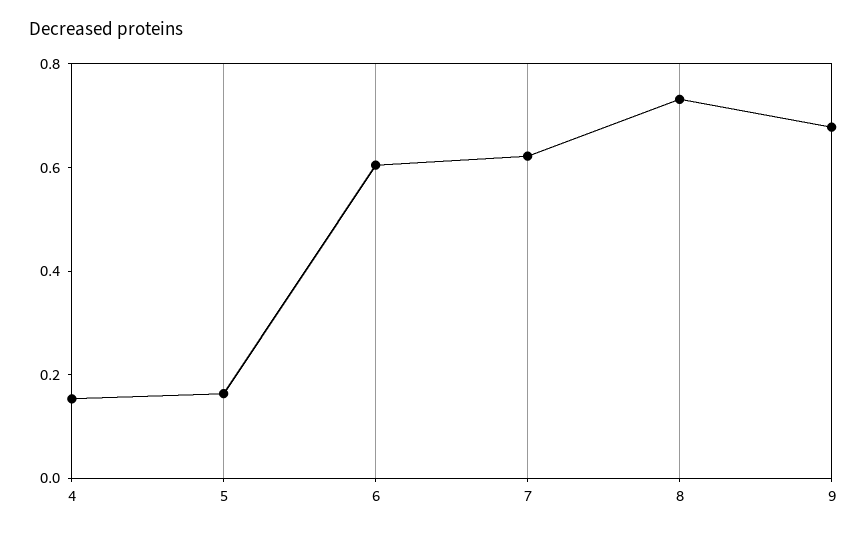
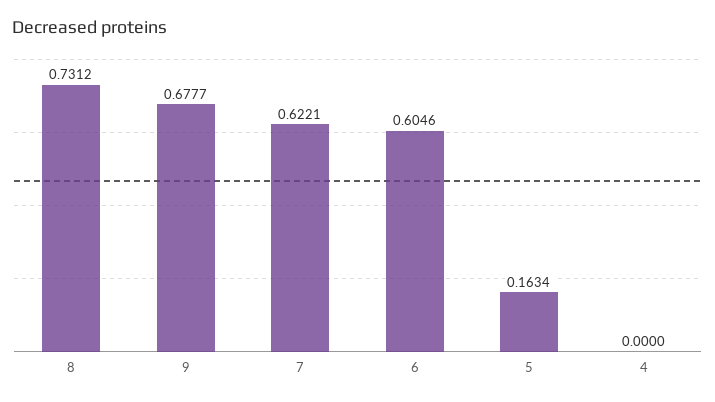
4: 0.15 -> 0

